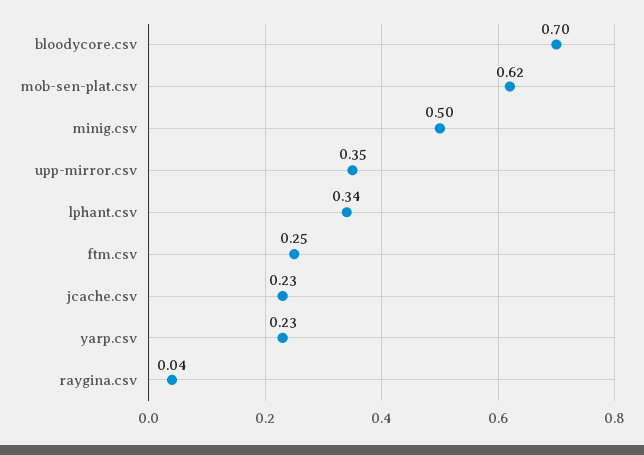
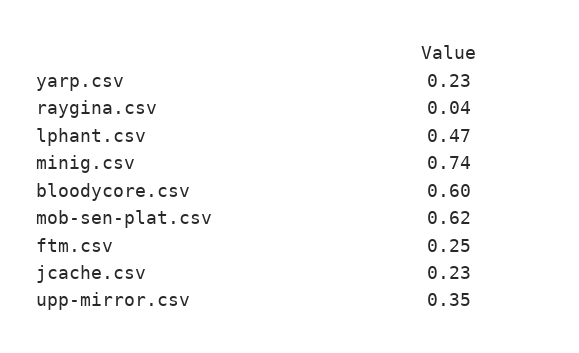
bloodycore.csv: 0.7 -> 0.6
minig.csv: 0.5 -> 0.74
lphant.csv: 0.34 -> 0.47

